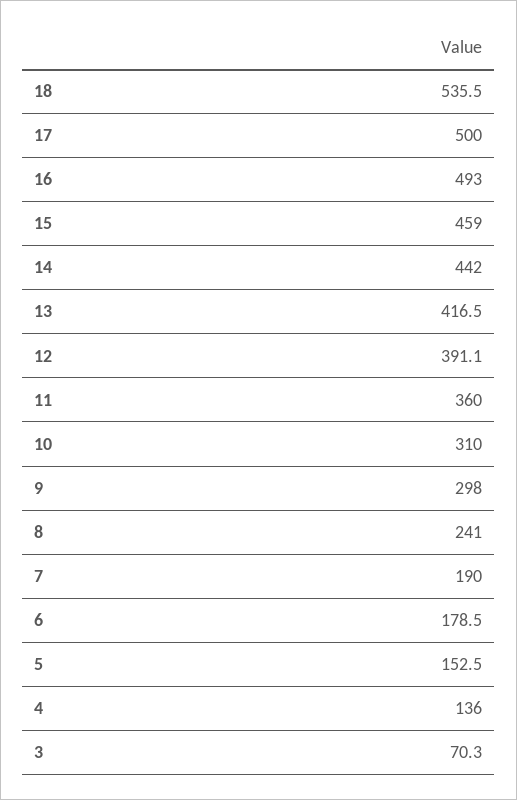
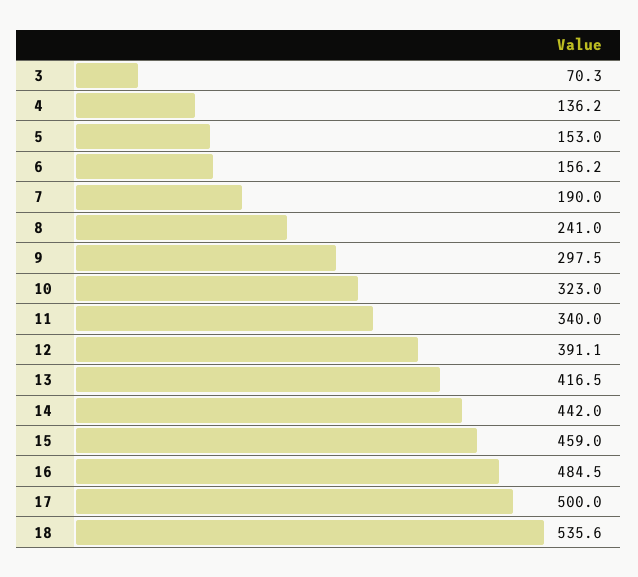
18: 535.5 -> 535.6
16: 493 -> 484.5
11: 360 -> 340
10: 310 -> 323
9: 298 -> 297.5
6: 178.5 -> 156.2
5: 152.5 -> 153
4: 136 -> 136.2

